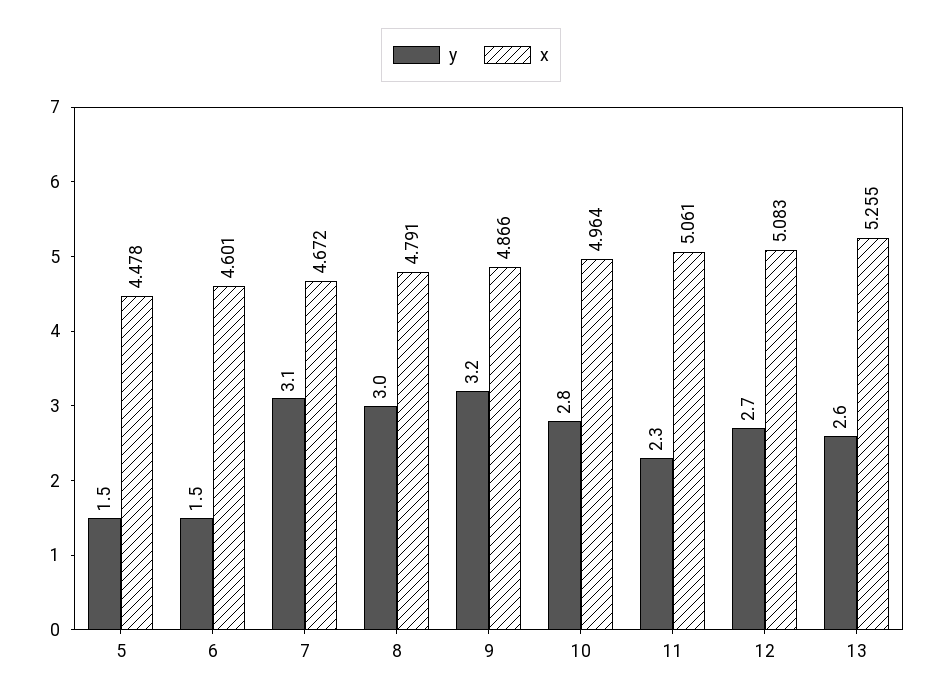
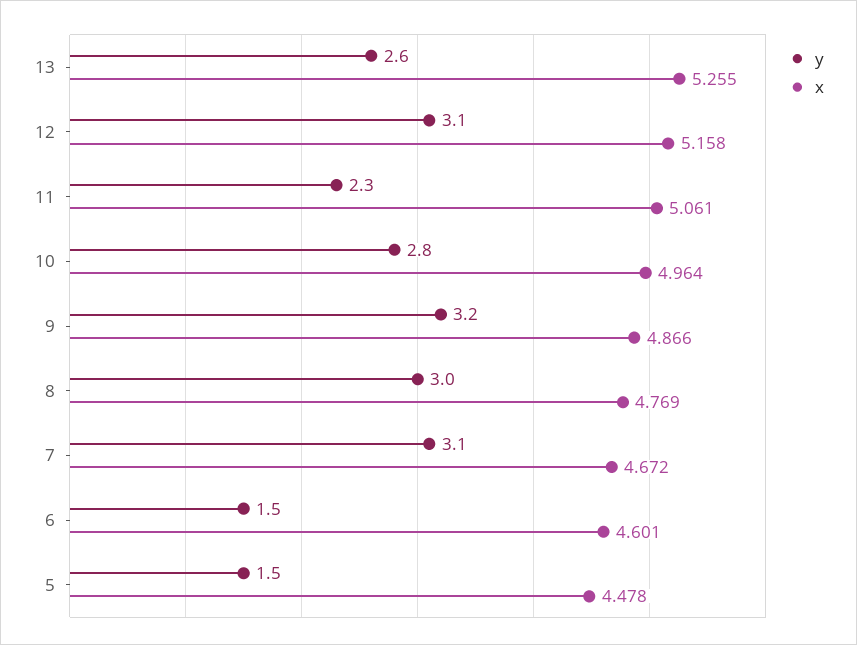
x, 8: 4.791 -> 4.769
y, 12: 2.7 -> 3.1
x, 12: 5.083 -> 5.158

